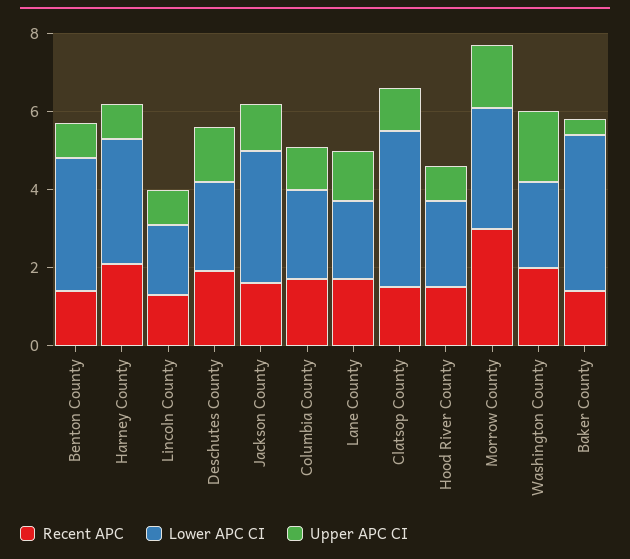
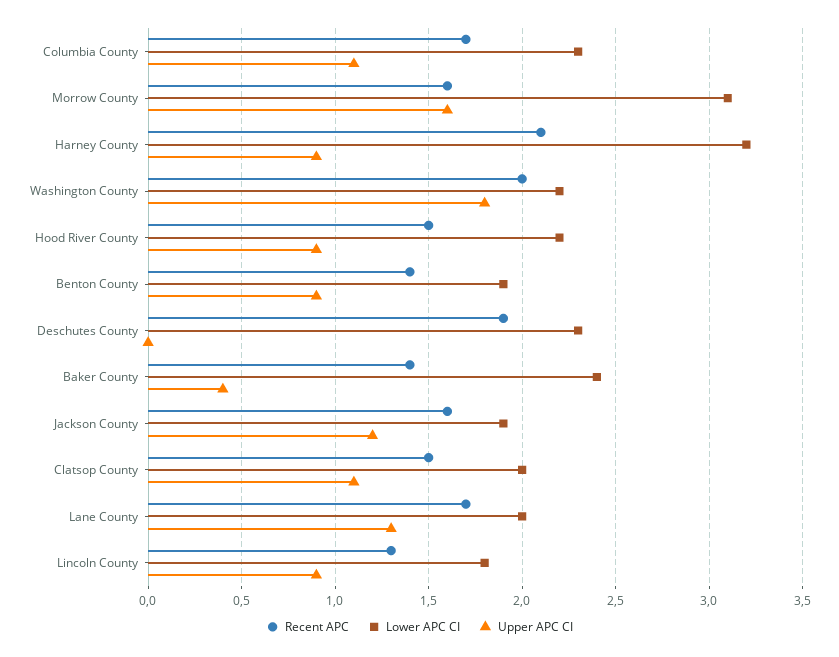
Lower APC CI, Benton County: 3.5 -> 1.9
Upper APC CI, Deschutes County: 1.5 -> 0
Lower APC CI, Jackson County: 3.5 -> 1.9
Lower APC CI, Clatsop County: 4 -> 2
Recent APC, Morrow County: 3 -> 1.6
Lower APC CI, Baker County: 4 -> 2.4

